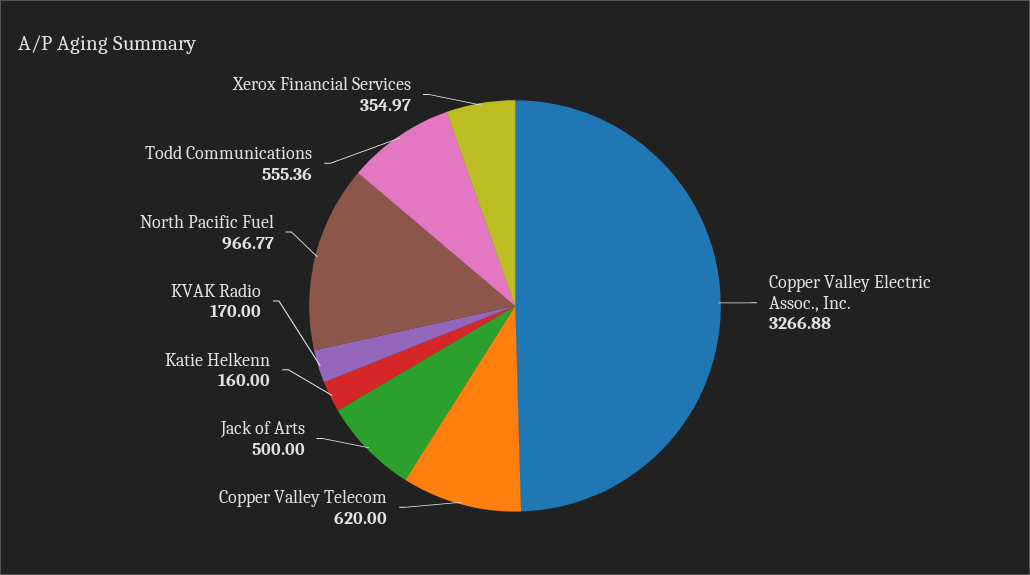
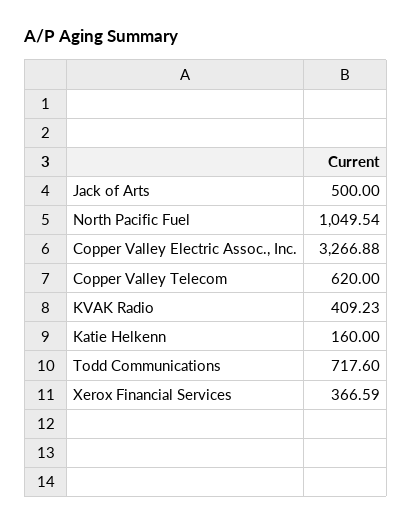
KVAK Radio: 170 -> 409.23
North Pacific Fuel: 966.77 -> 1049.54
Todd Communications: 555.36 -> 717.6
Xerox Financial Services: 354.97 -> 366.59

